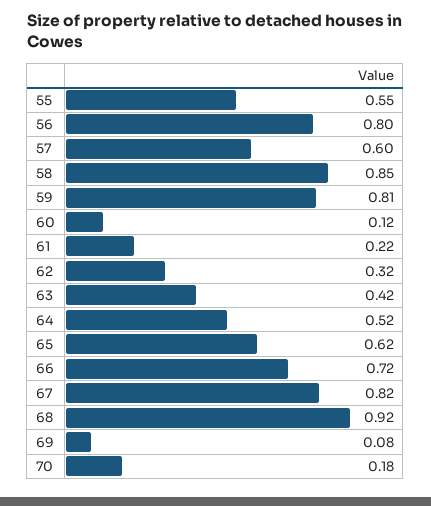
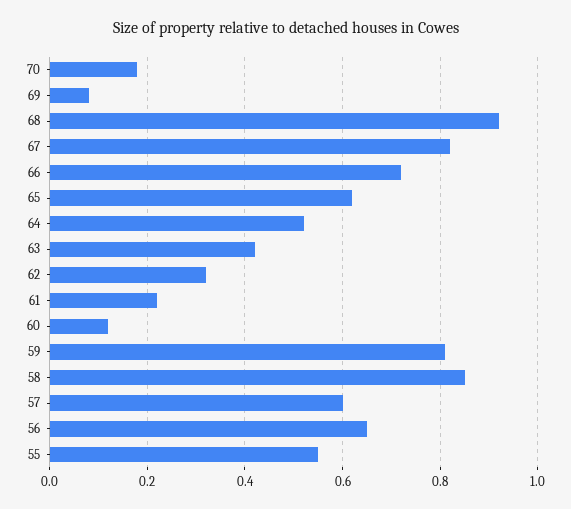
56: 0.8 -> 0.65

